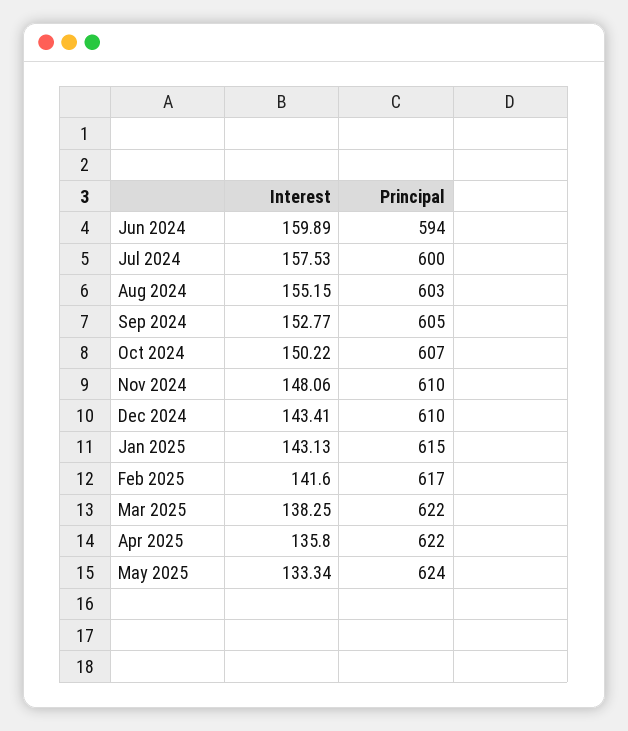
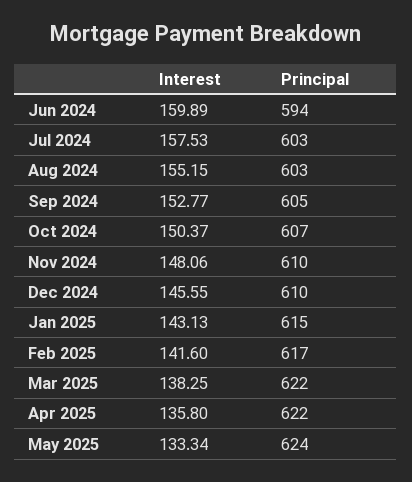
Principal, Jul 2024: 600 -> 603
Interest, Oct 2024: 150.22 -> 150.37
Interest, Dec 2024: 143.41 -> 145.55

